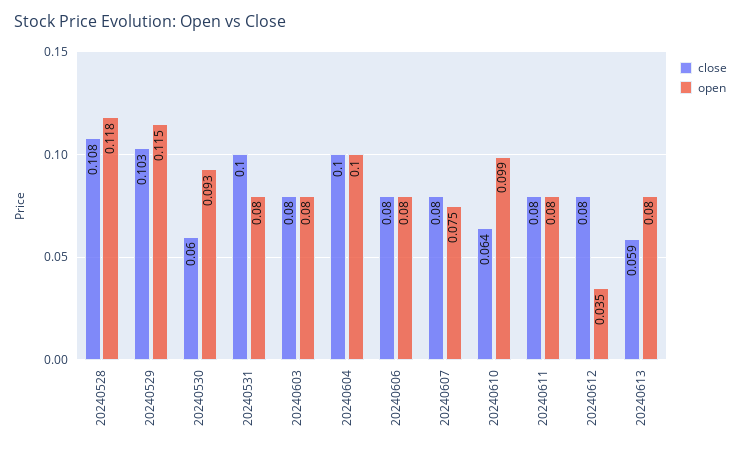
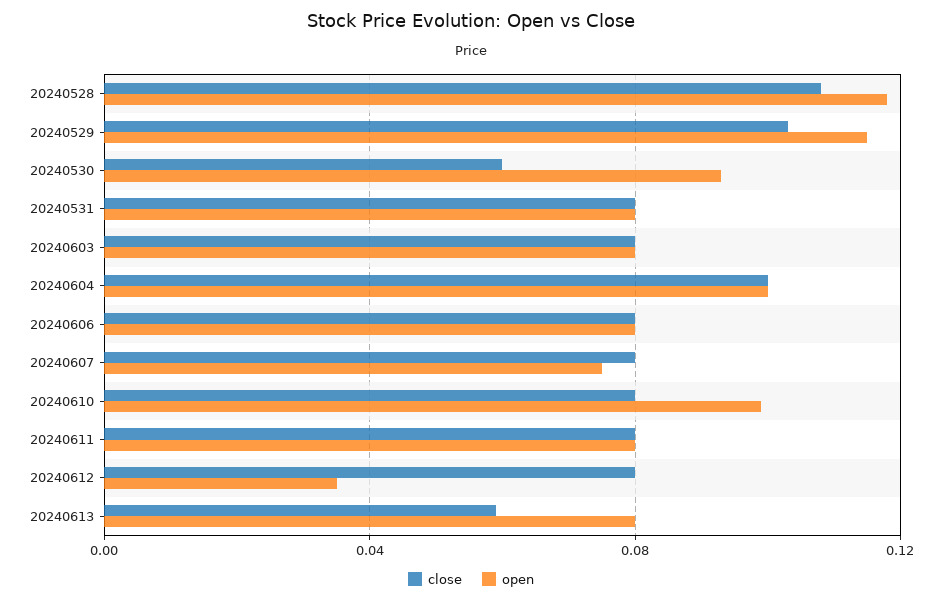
close, 20240531: 0.1 -> 0.08
close, 20240610: 0.064 -> 0.08

